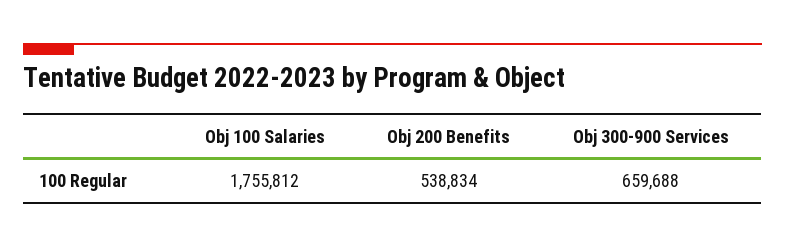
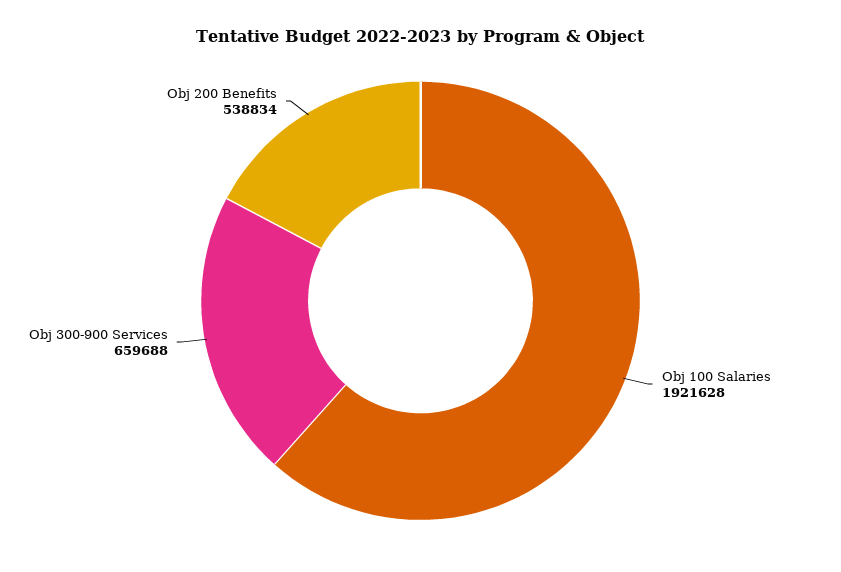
Obj 100 Salaries: 1755812 -> 1921628

